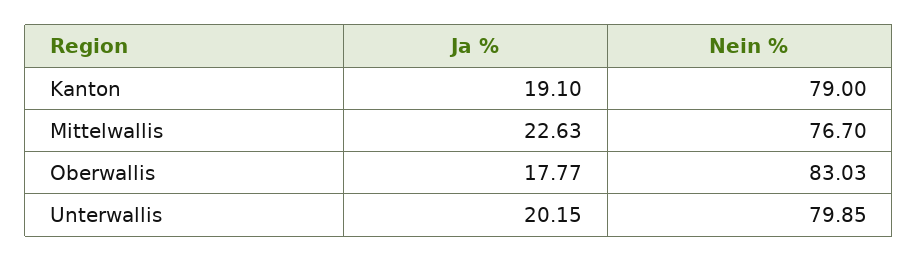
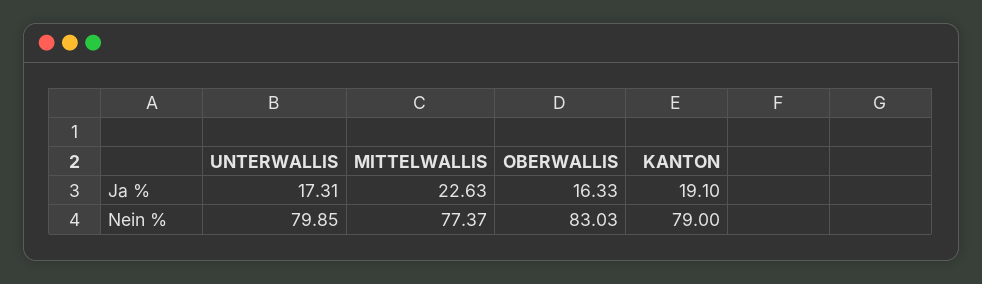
Nein %, Mittelwallis: 76.7 -> 77.37
Ja %, Oberwallis: 17.77 -> 16.33
Ja %, Unterwallis: 20.15 -> 17.31

